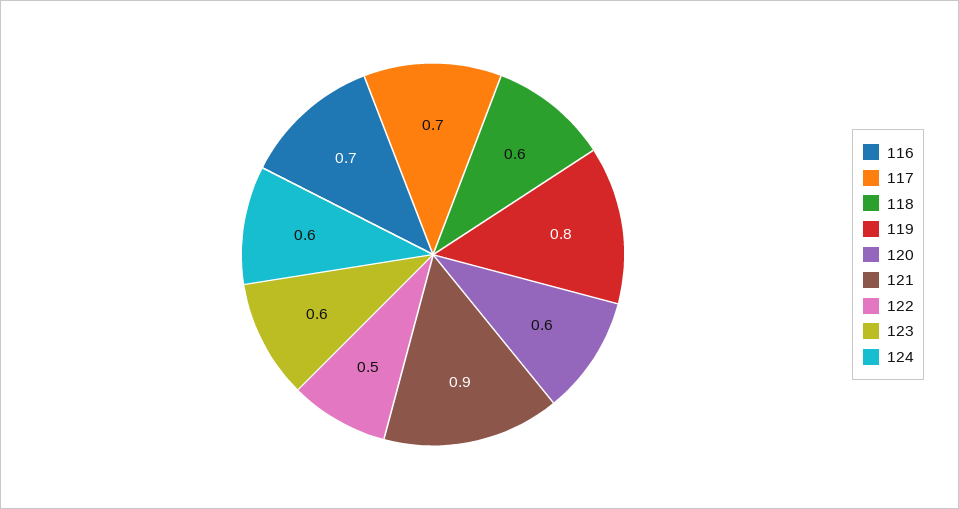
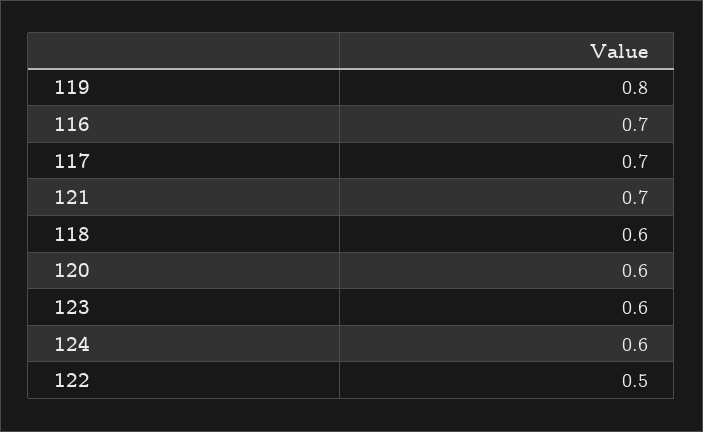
121: 0.9 -> 0.7

